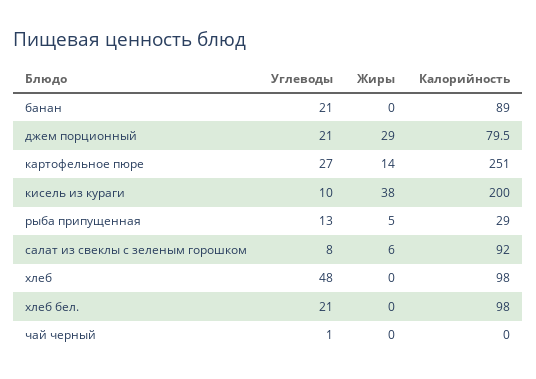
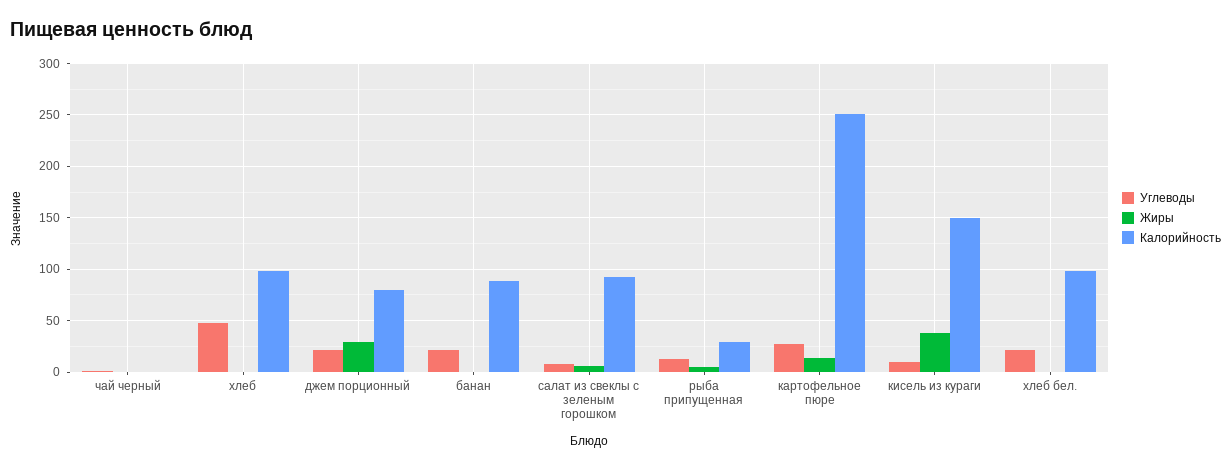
Калорийность, кисель из кураги: 200 -> 150

